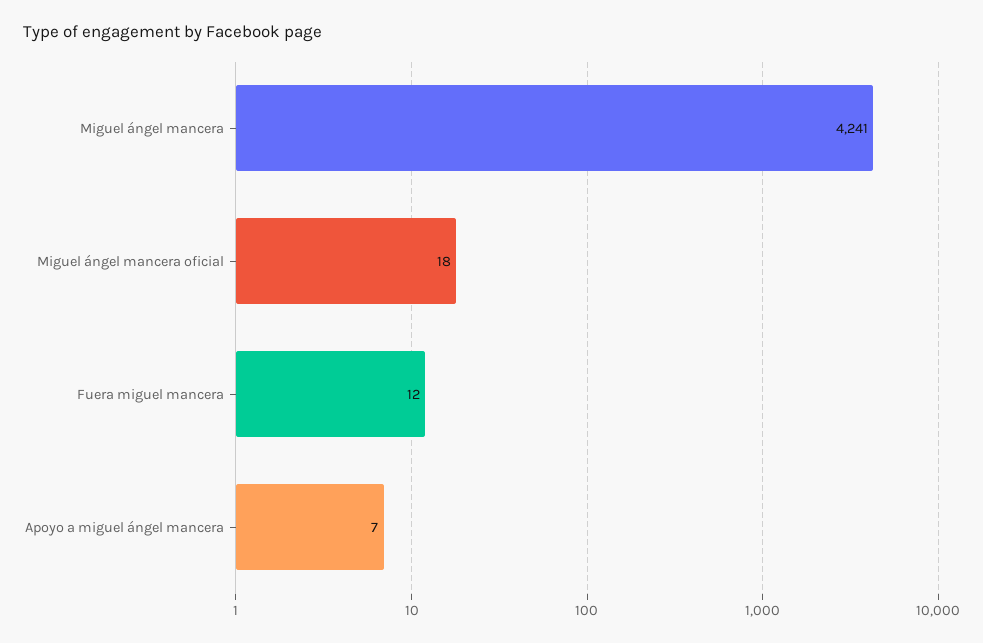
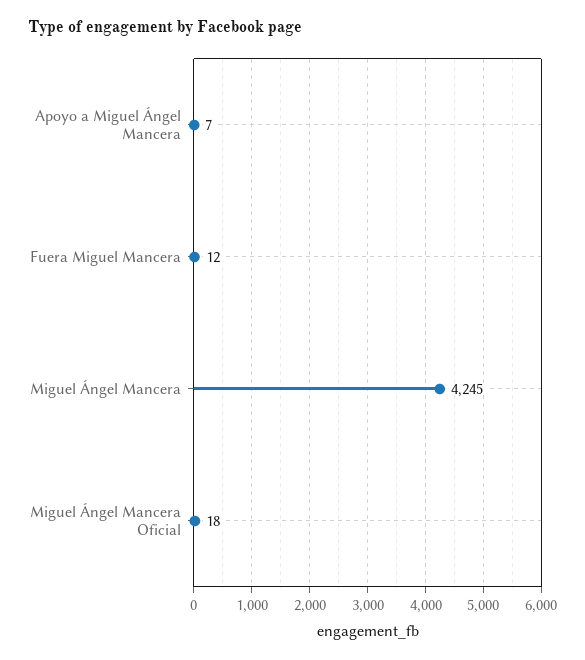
Miguel ángel mancera: 4241 -> 4245

